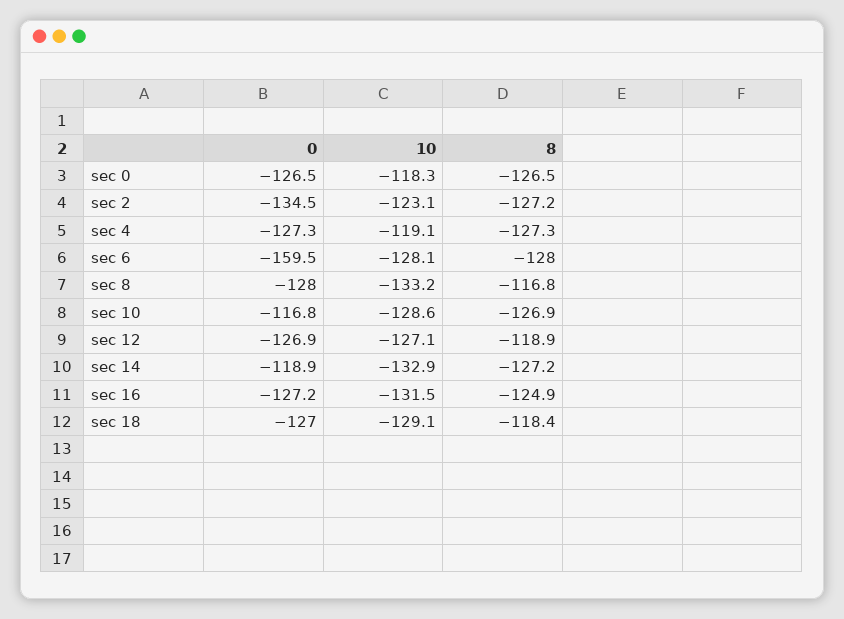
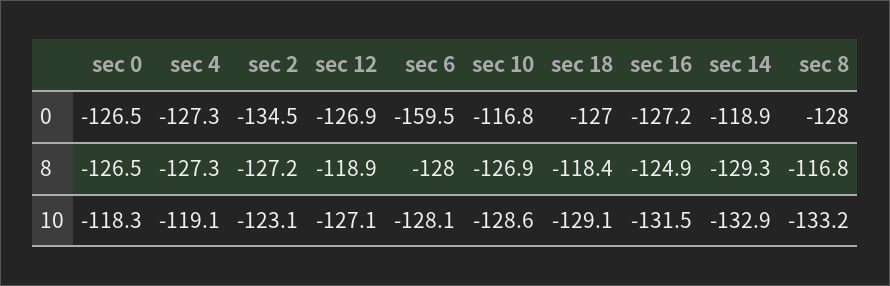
8, sec 14: -127.2 -> -129.3

